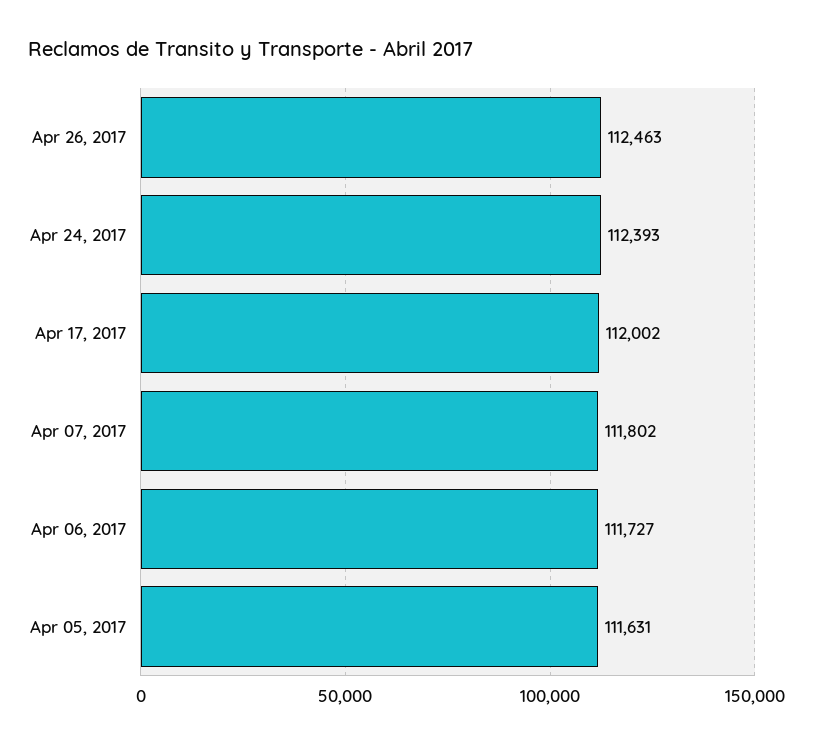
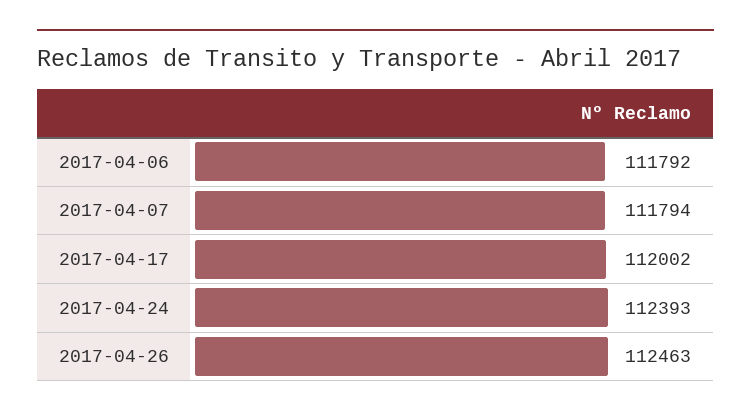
Apr 07, 2017: 111802 -> 111794
Apr 06, 2017: 111727 -> 111792
Apr 05, 2017: 111631 -> none

